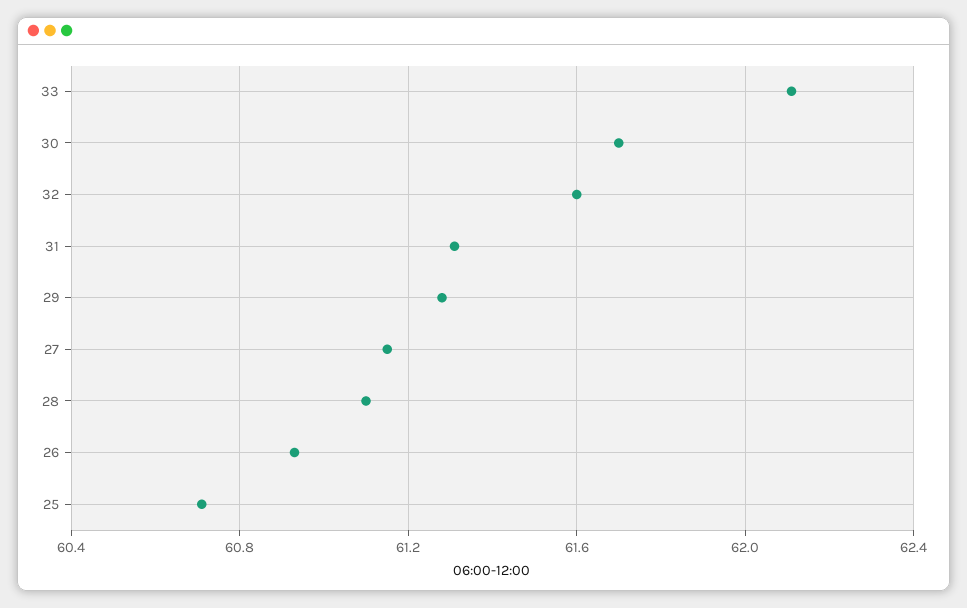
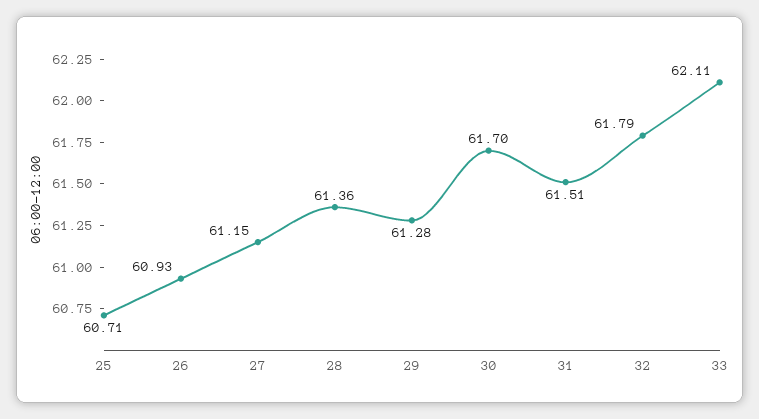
32: 61.6 -> 61.79
31: 61.3 -> 61.51
28: 61.1 -> 61.36

